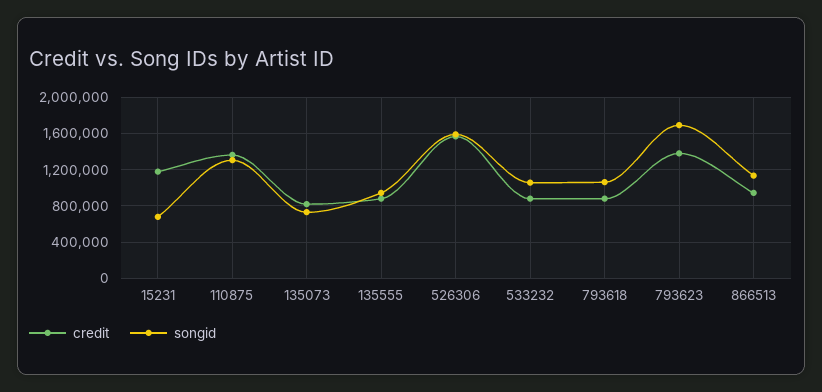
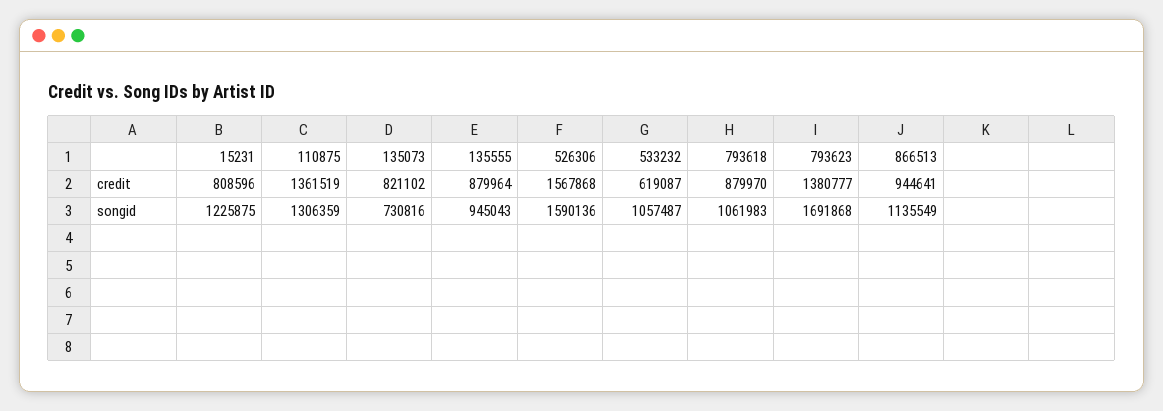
credit, 15231: 1200000 -> 808596
songid, 15231: 700000 -> 1225875
credit, 533232: 900000 -> 619087

